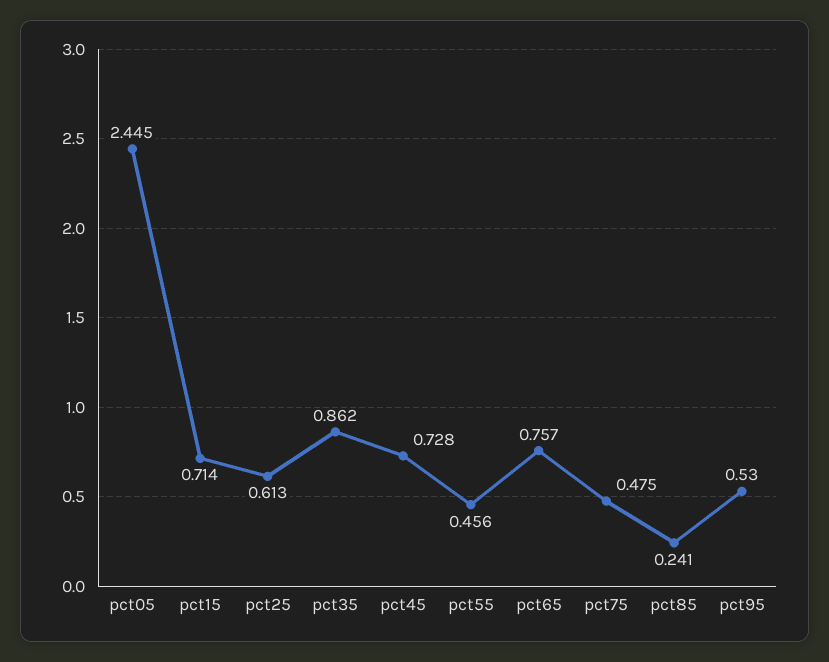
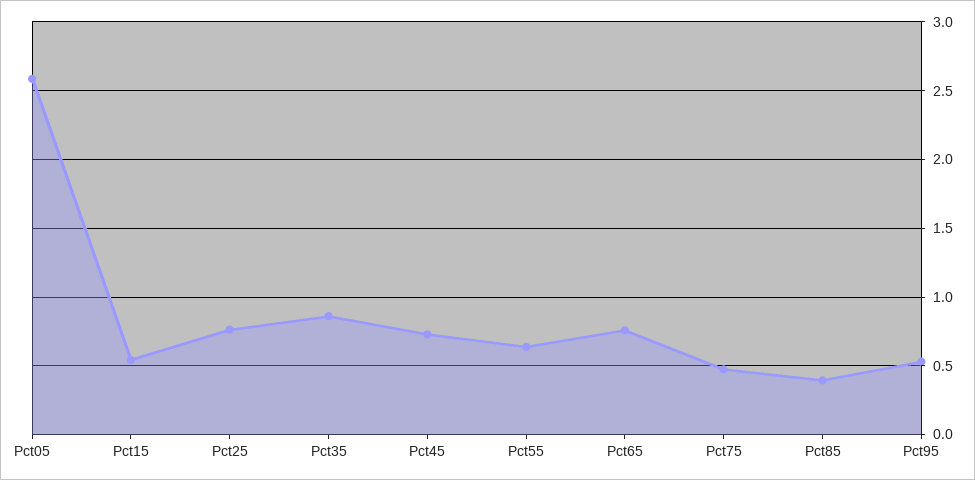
pct05: 2.445 -> 2.6
pct15: 0.714 -> 0.55
pct25: 0.613 -> 0.75
pct55: 0.456 -> 0.65
pct85: 0.241 -> 0.4

